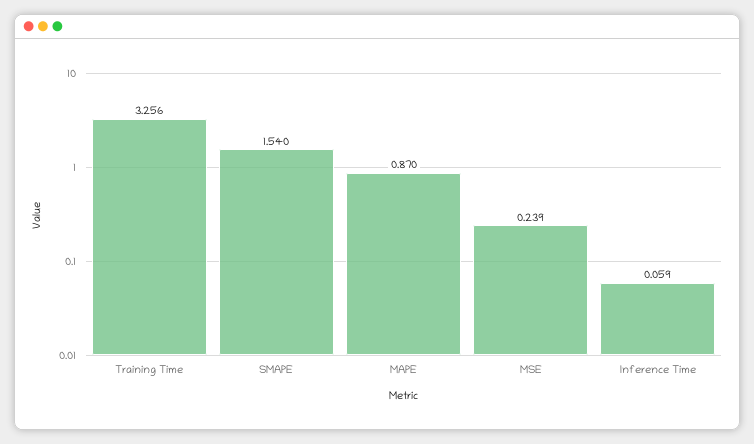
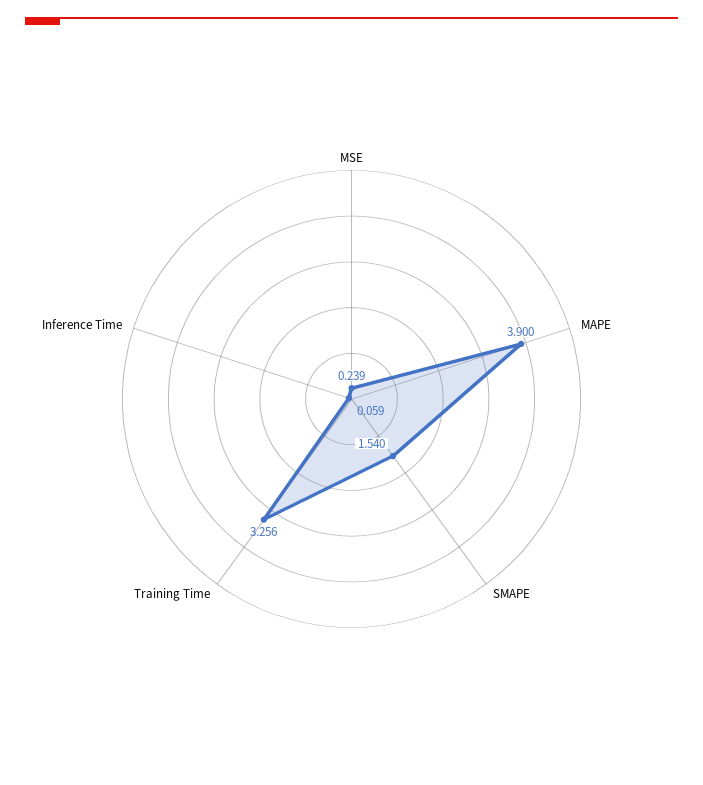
MAPE: 0.87 -> 3.9

